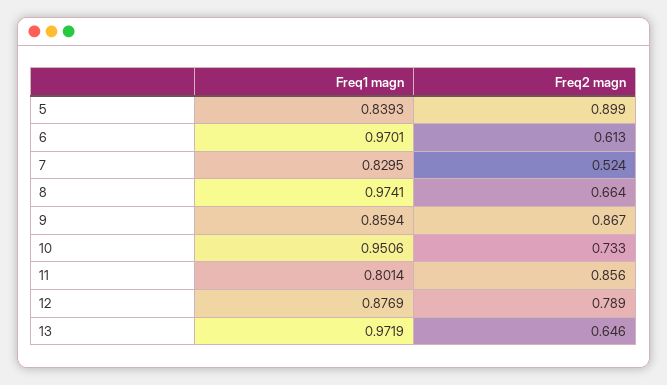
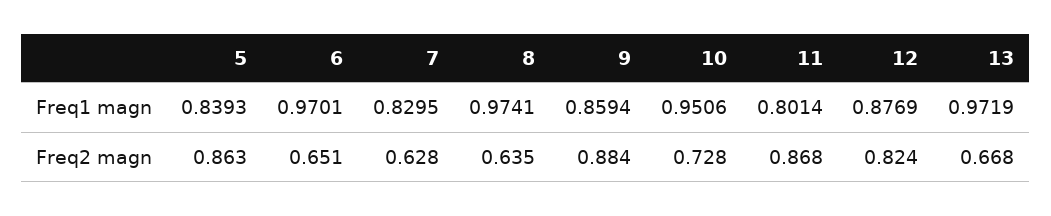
Freq2 magn, 5: 0.899 -> 0.863
Freq2 magn, 6: 0.613 -> 0.651
Freq2 magn, 7: 0.524 -> 0.628
Freq2 magn, 8: 0.664 -> 0.635
Freq2 magn, 9: 0.867 -> 0.884
Freq2 magn, 10: 0.733 -> 0.728
Freq2 magn, 11: 0.856 -> 0.868
Freq2 magn, 12: 0.789 -> 0.824
Freq2 magn, 13: 0.646 -> 0.668

